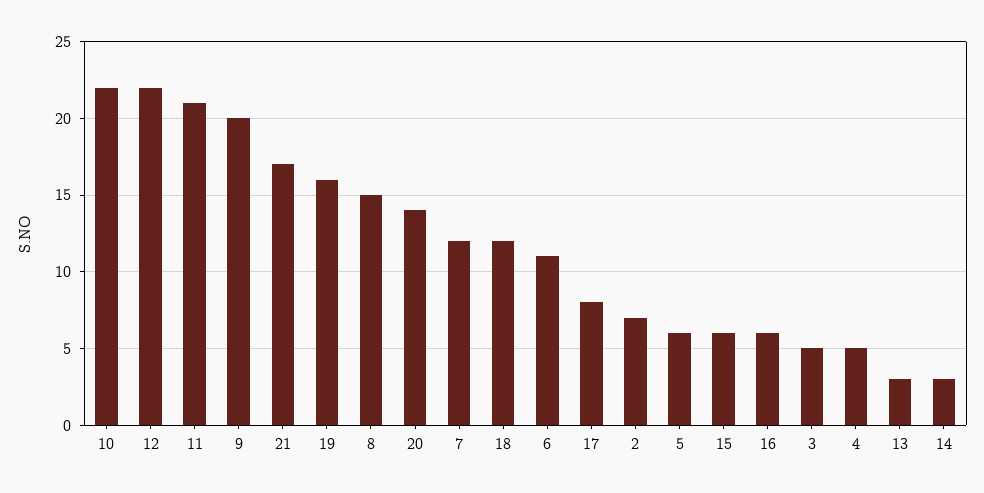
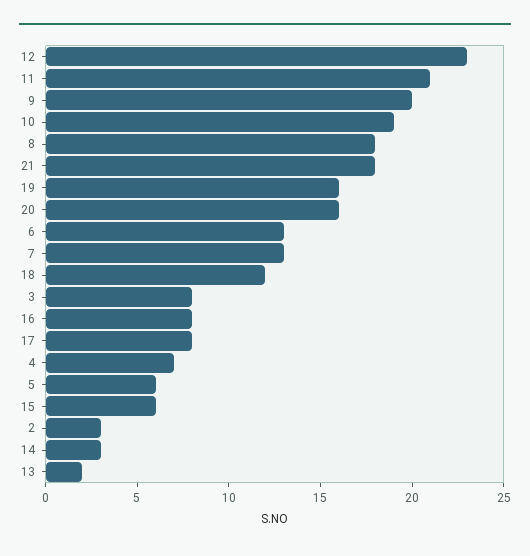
10: 22 -> 19
12: 22 -> 23
21: 17 -> 18
8: 15 -> 18
20: 14 -> 16
7: 12 -> 13
6: 11 -> 13
2: 7 -> 3
16: 6 -> 8
3: 5 -> 8
4: 5 -> 7
13: 3 -> 2

